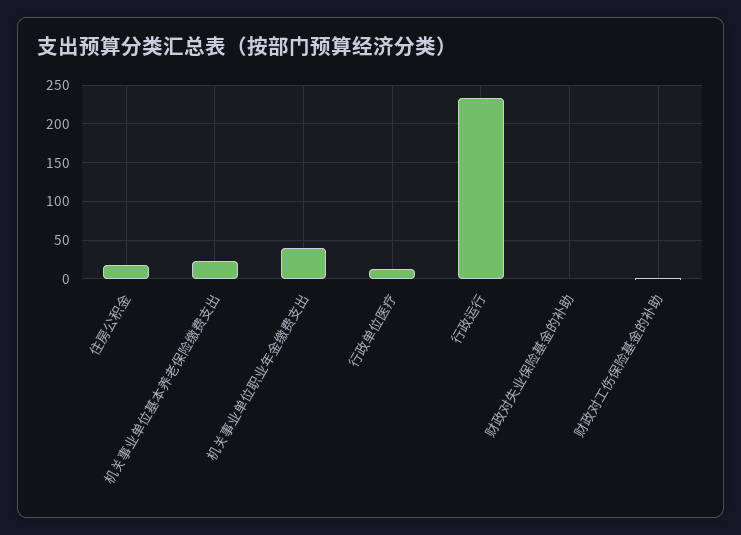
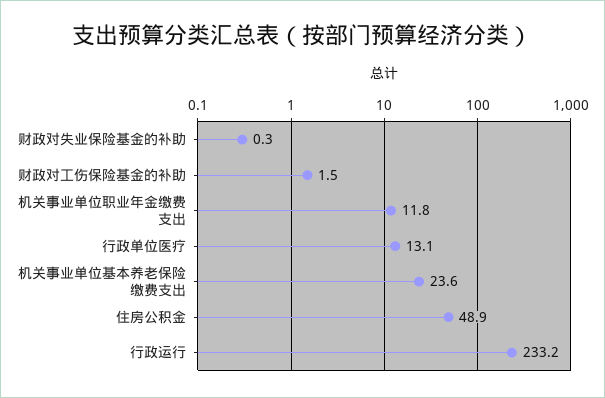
住房公积金: 20 -> 48.9
机关事业单位职业年金缴费支出: 40 -> 11.8

